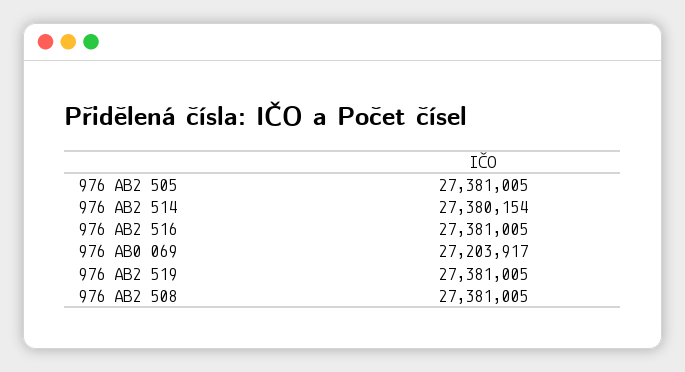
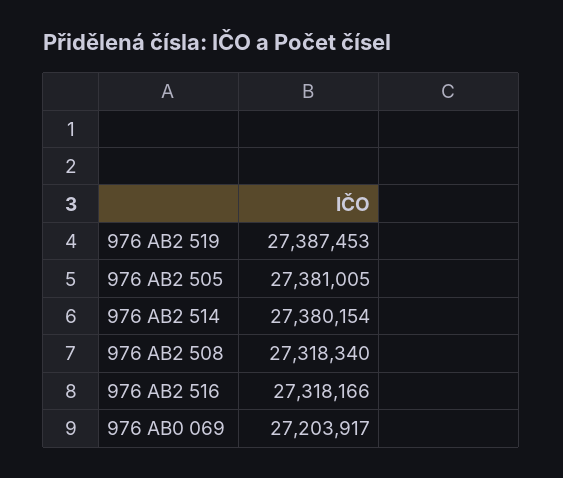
976 AB2 516: 27381005 -> 27318166
976 AB2 519: 27381005 -> 27387453
976 AB2 508: 27381005 -> 27318340

